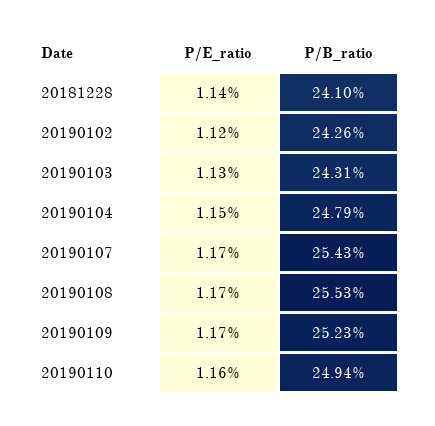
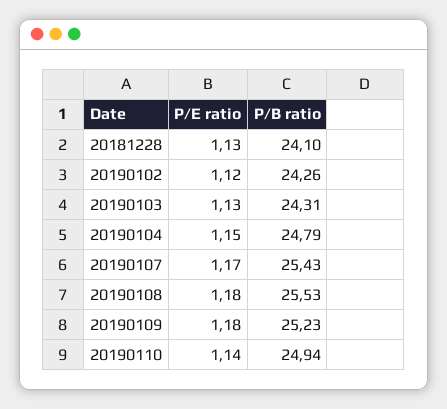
P/E_ratio, 20181228: 1.14 -> 1.13
P/E_ratio, 20190108: 1.17 -> 1.18
P/E_ratio, 20190109: 1.17 -> 1.18
P/E_ratio, 20190110: 1.16 -> 1.14

